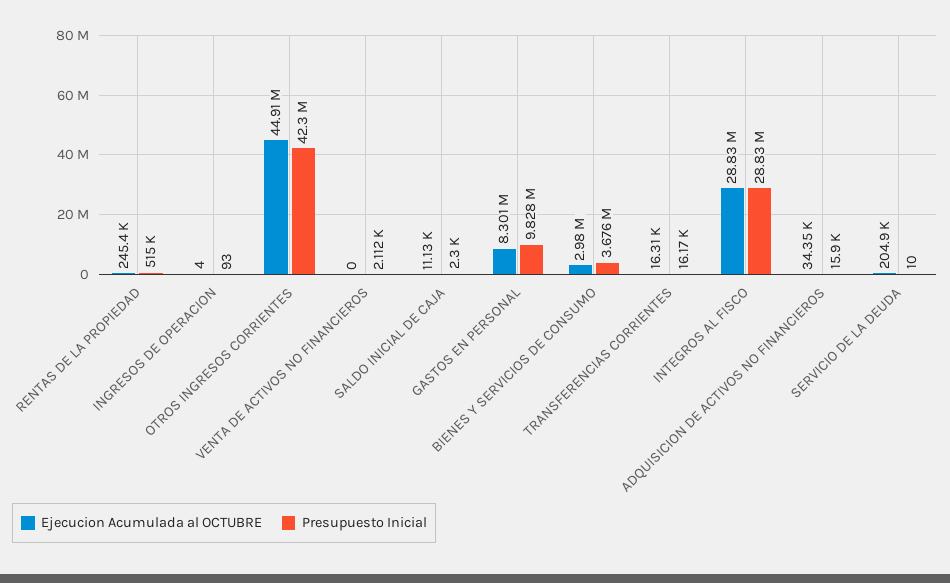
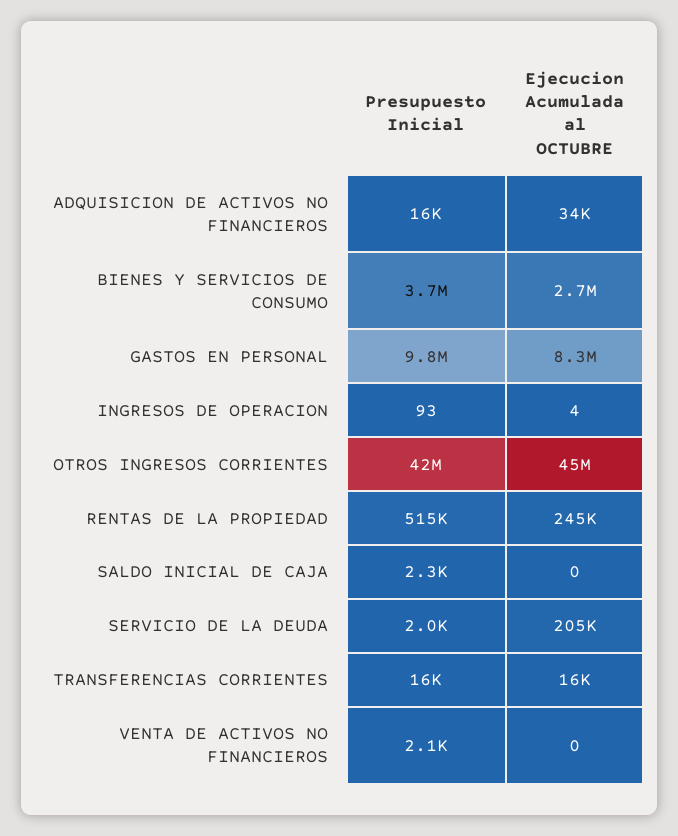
Ejecucion Acumulada al OCTUBRE, SALDO INICIAL DE CAJA: 11130 -> 0
Ejecucion Acumulada al OCTUBRE, BIENES Y SERVICIOS DE CONSUMO: 2980000 -> 2700000
Ejecucion Acumulada al OCTUBRE, INTEGROS AL FISCO: 28830000 -> none
Presupuesto Inicial, INTEGROS AL FISCO: 28830000 -> none
Presupuesto Inicial, SERVICIO DE LA DEUDA: 10 -> 2000

